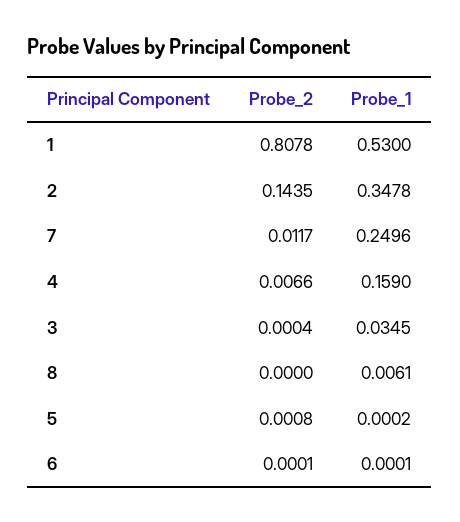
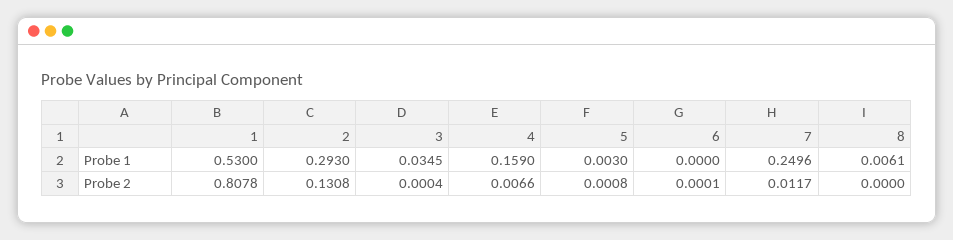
Probe_2, 2: 0.1435 -> 0.1308
Probe_1, 2: 0.3478 -> 0.293
Probe_1, 5: 0.0002 -> 0.003
Probe_1, 6: 0.0001 -> 0

